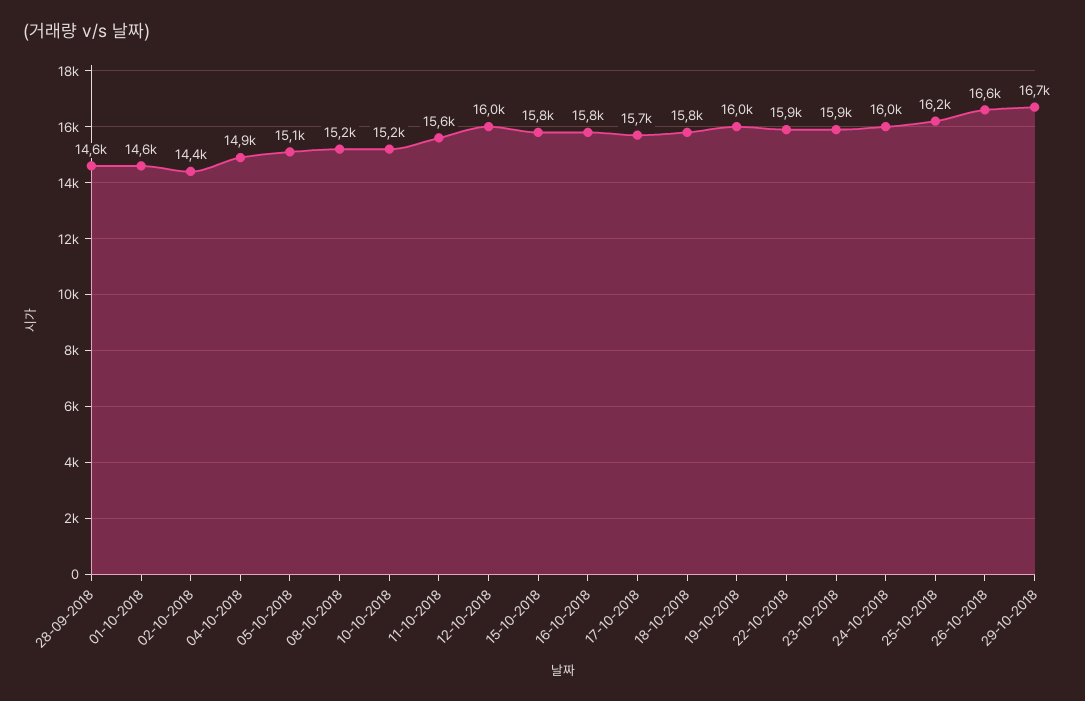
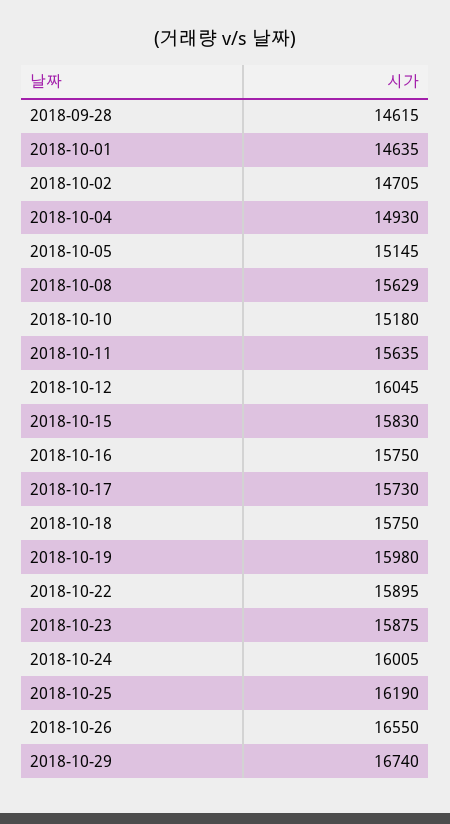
02-10-2018: 14400 -> 14705
08-10-2018: 15200 -> 15629

